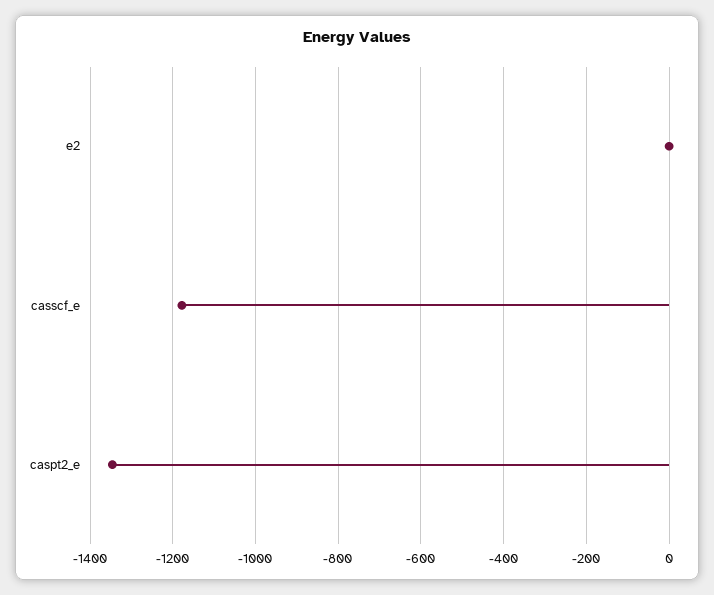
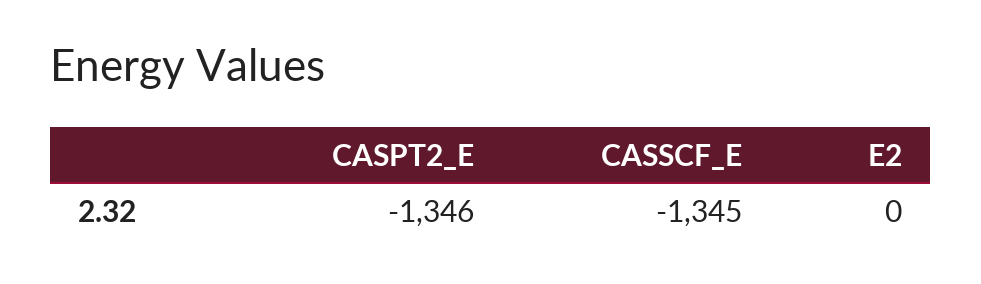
casscf_e: -1180 -> -1345

